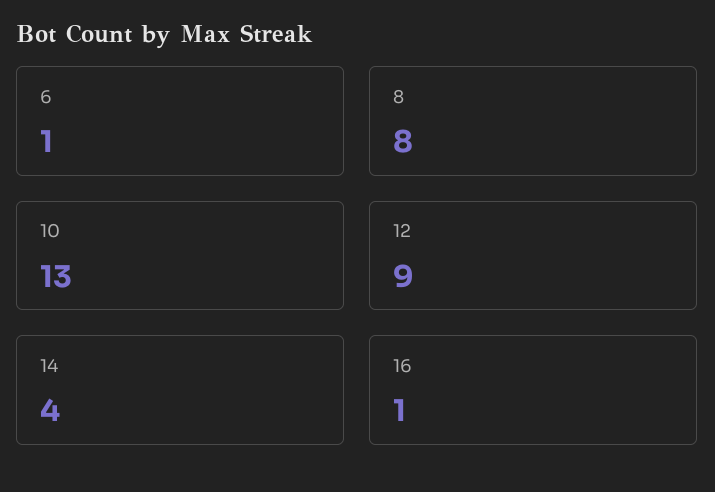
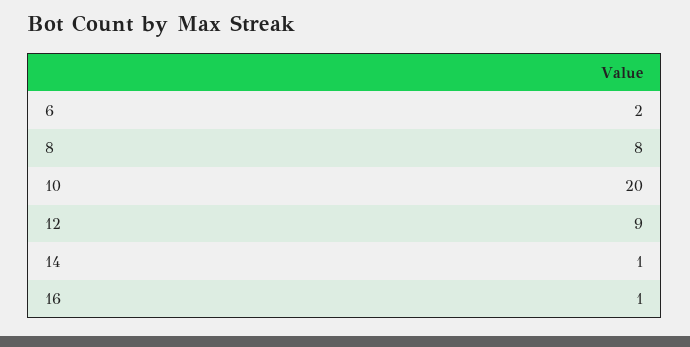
6: 1 -> 2
10: 13 -> 20
14: 4 -> 1

